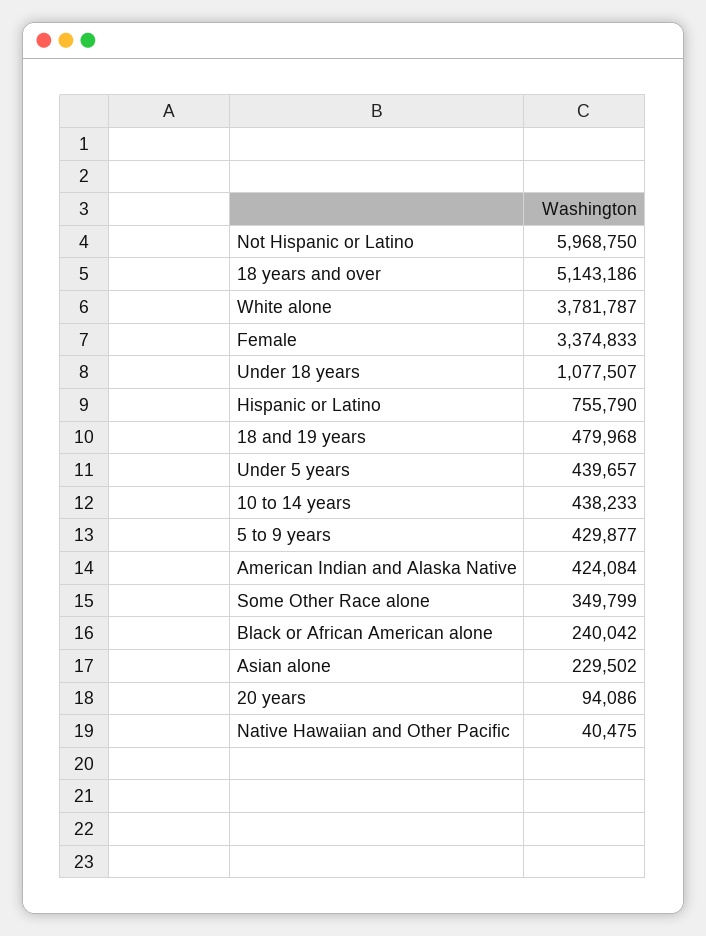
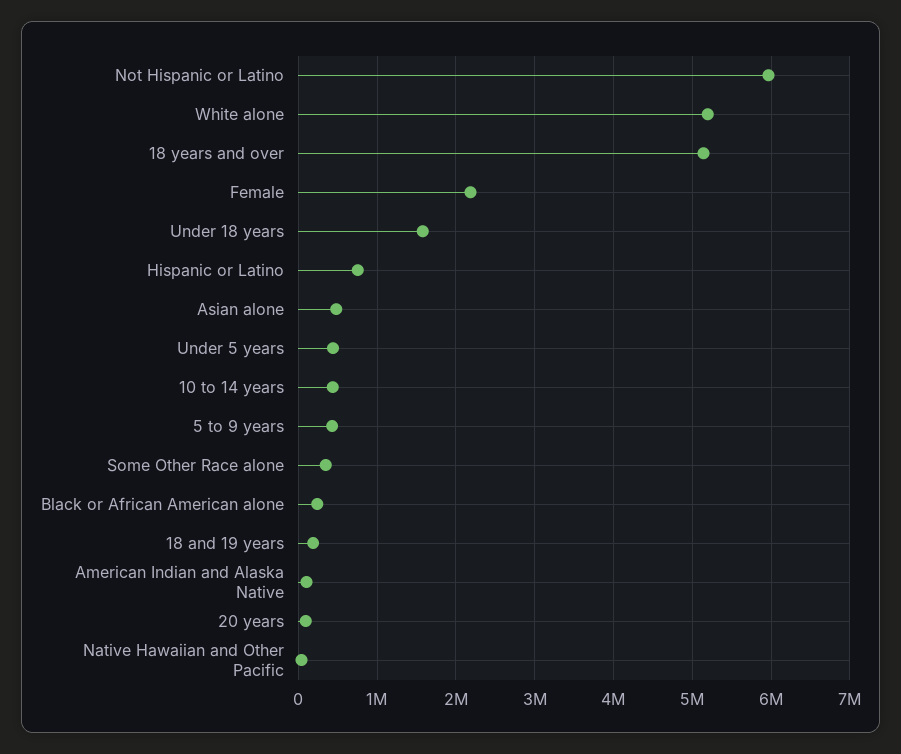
White alone: 3781787 -> 5200000
Female: 3374833 -> 2200000
Under 18 years: 1077507 -> 1600000
18 and 19 years: 479968 -> 200000
American Indian and Alaska Native: 424084 -> 100000
Asian alone: 229502 -> 500000

